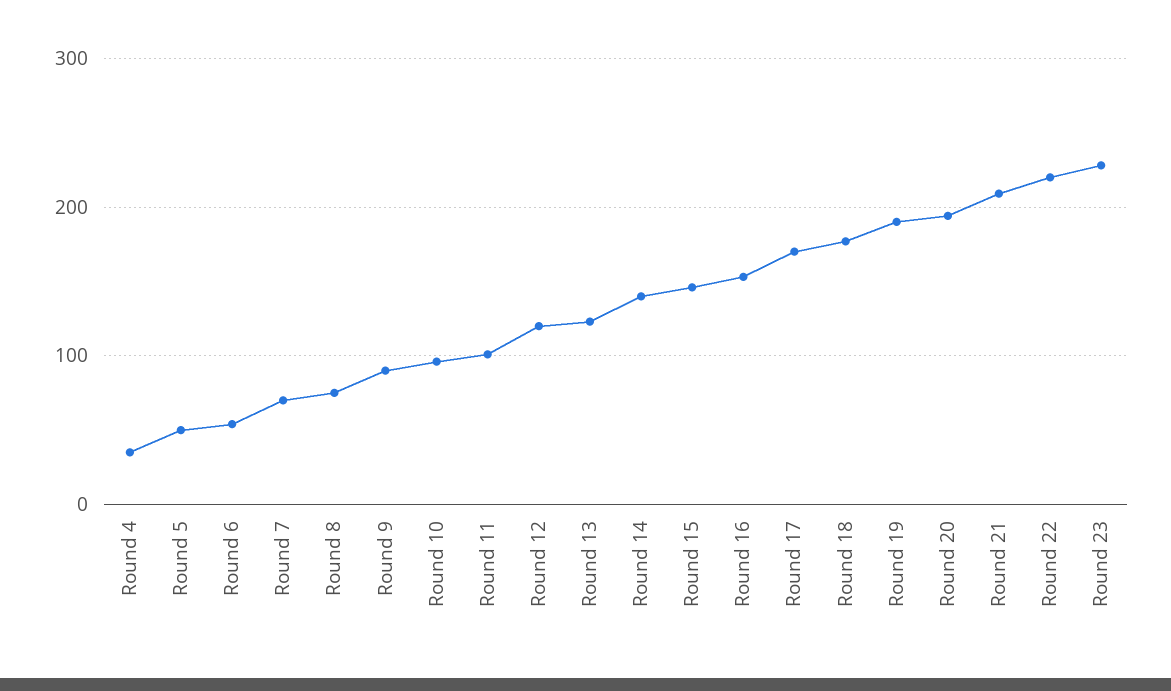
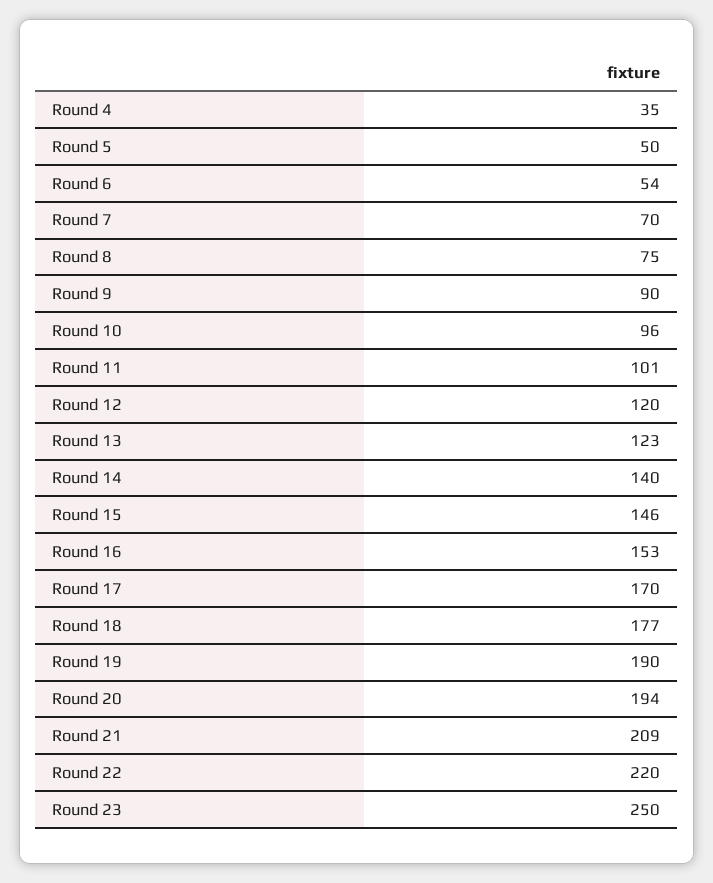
Round 23: 230 -> 250

